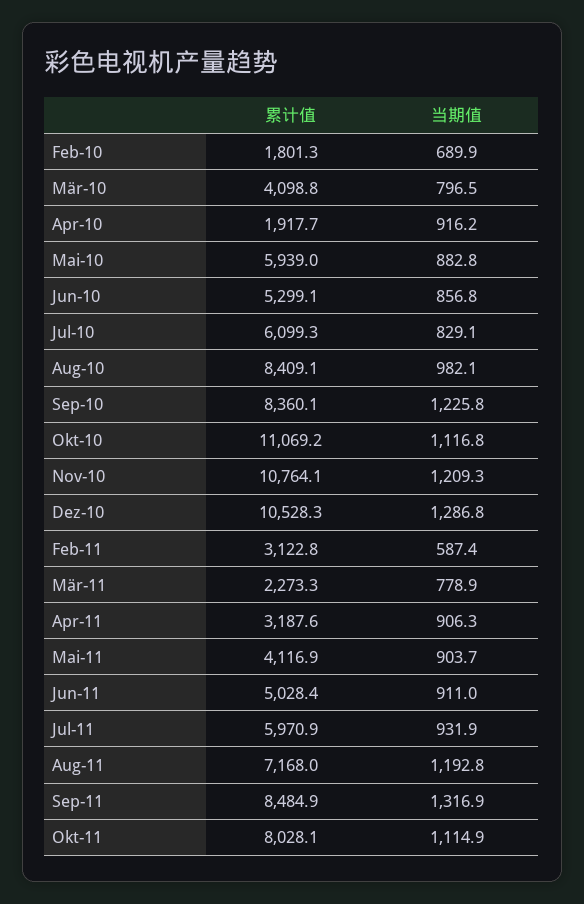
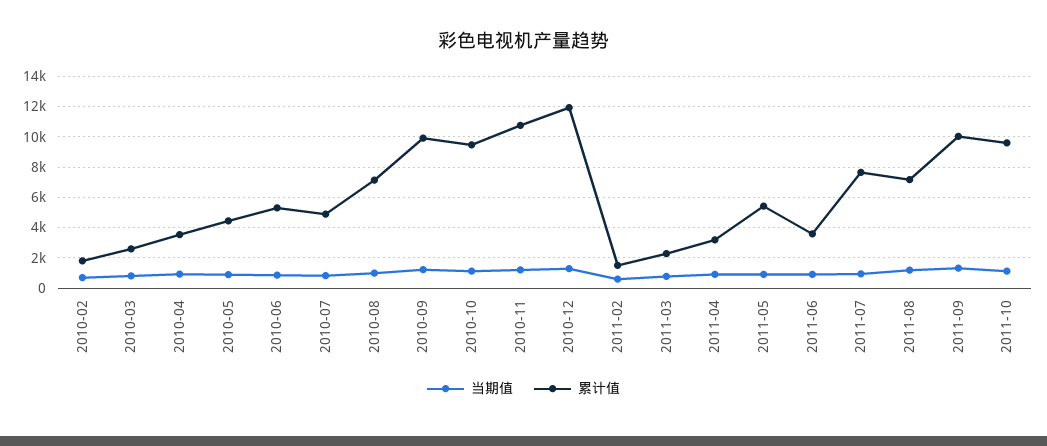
累计值, Mär-10: 4098.8 -> 2500
累计值, Apr-10: 1917.7 -> 3500
累计值, Mai-10: 5939 -> 4500
累计值, Jul-10: 6099.3 -> 5000
累计值, Aug-10: 8409.1 -> 7000
累计值, Sep-10: 8360.1 -> 10000
累计值, Okt-10: 11069.2 -> 9500
累计值, Dez-10: 10528.3 -> 12000
累计值, Feb-11: 3122.8 -> 1500
累计值, Mai-11: 4116.9 -> 5500
累计值, Jun-11: 5028.4 -> 3500
累计值, Jul-11: 5970.9 -> 7500
累计值, Sep-11: 8484.9 -> 10000
累计值, Okt-11: 8028.1 -> 9500

